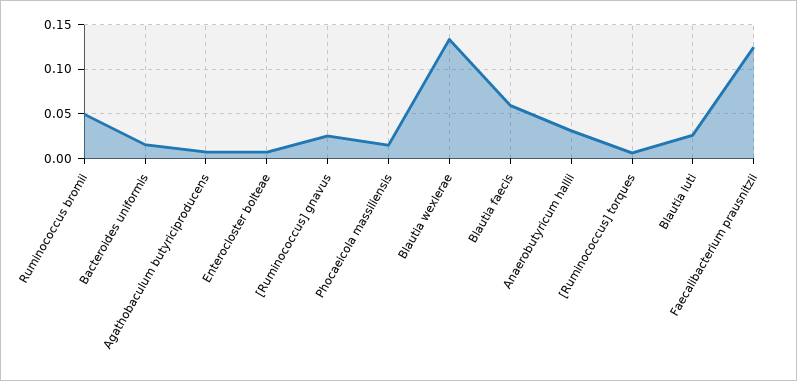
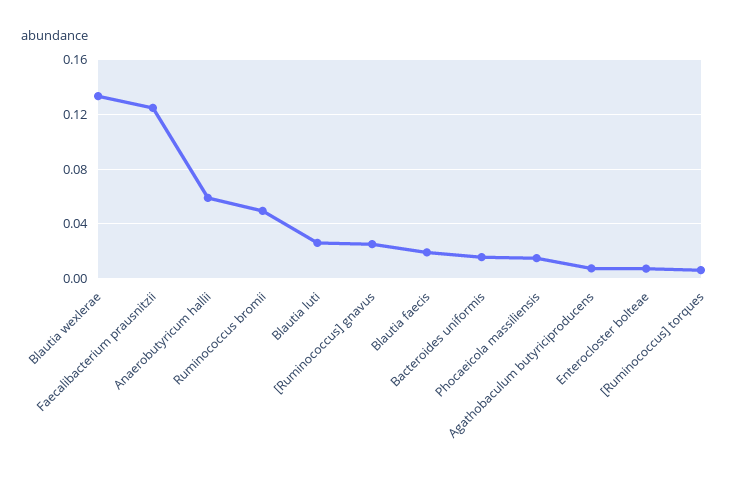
Blautia faecis: 0.06 -> 0.02
Anaerobutyricum hallii: 0.03 -> 0.06

